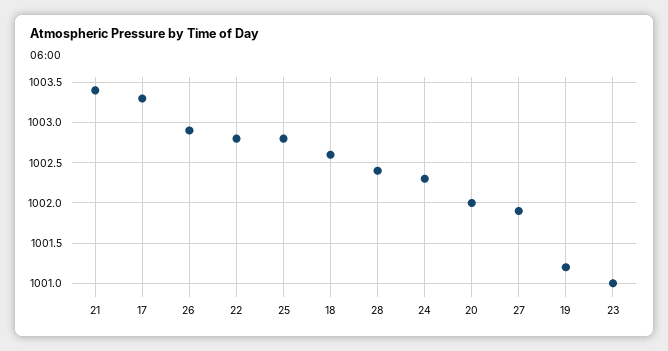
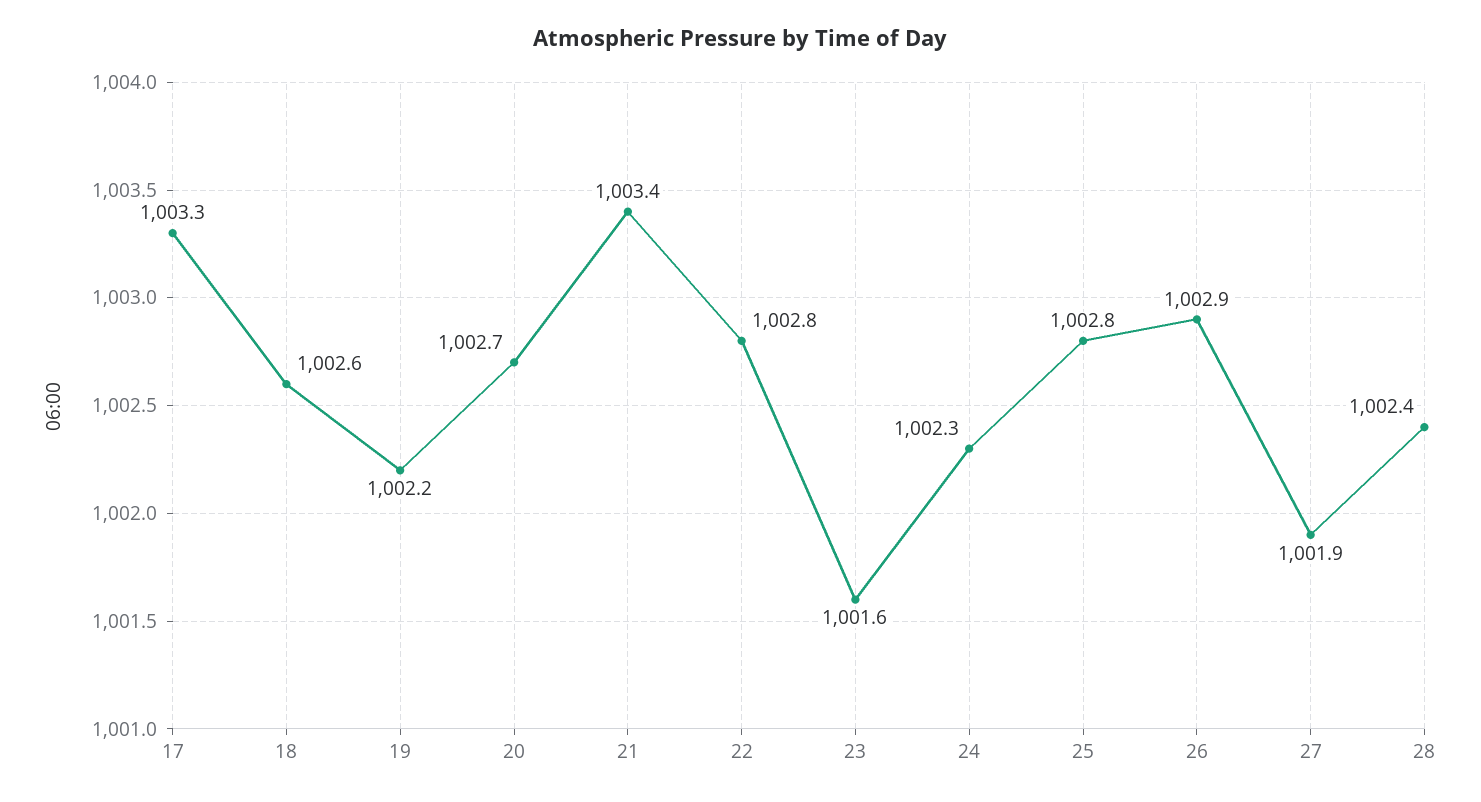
20: 1002 -> 1002.7
19: 1001.2 -> 1002.2
23: 1001 -> 1001.6

